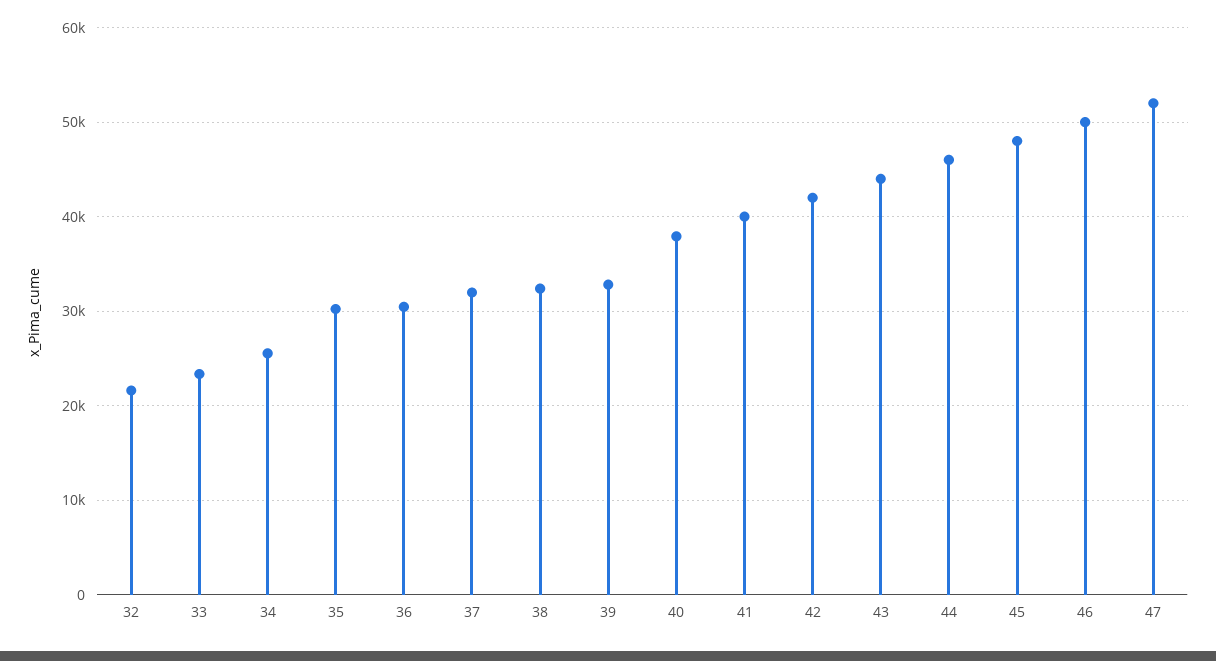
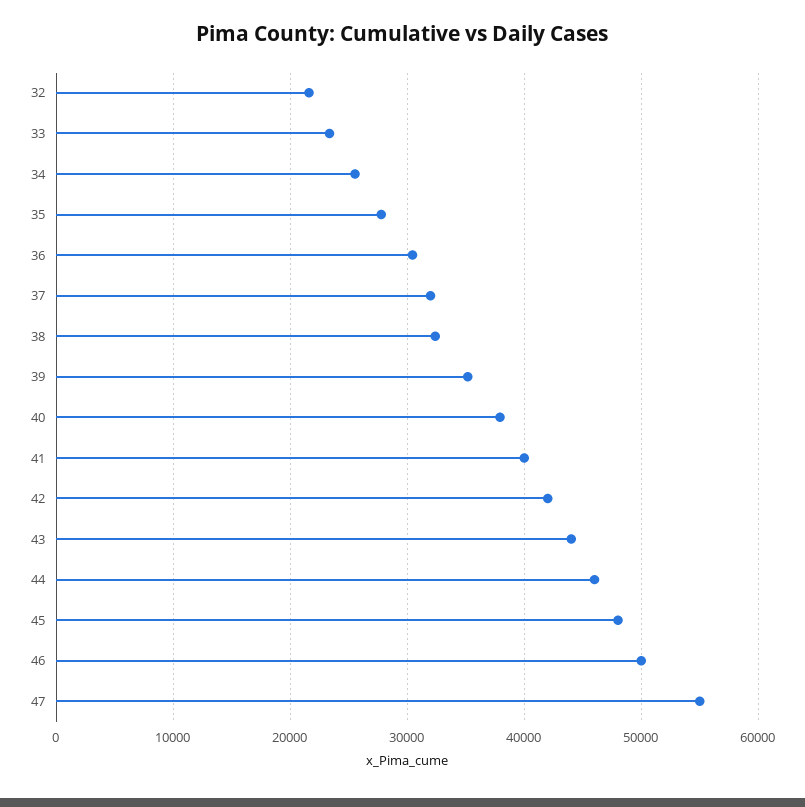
35: 30000 -> 28000
39: 33000 -> 35000
47: 52000 -> 55000

